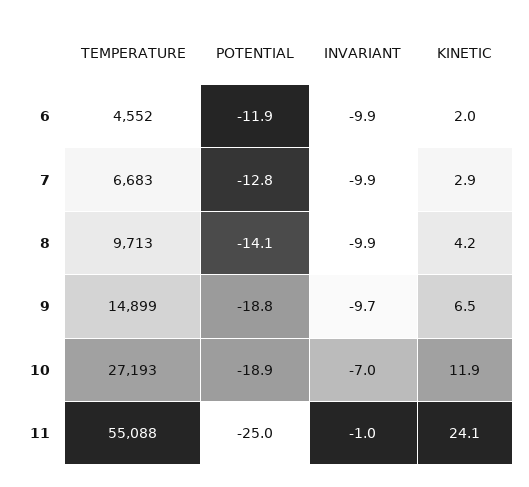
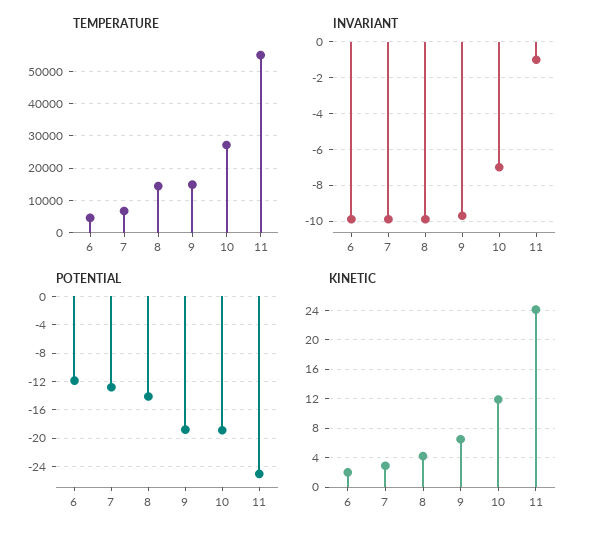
TEMPERATURE, 8: 9713 -> 14000

